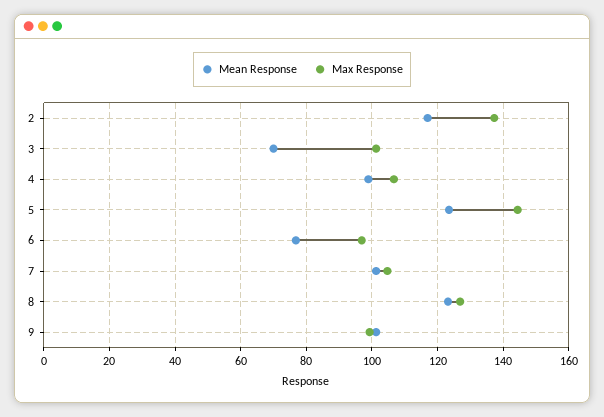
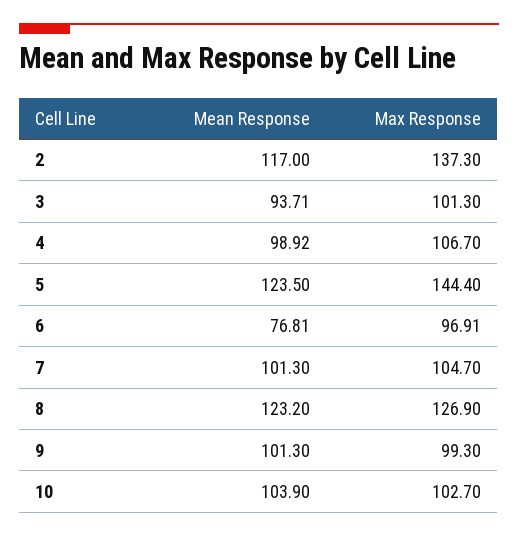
Mean Response, 3: 70 -> 93.71
Mean Response, 10: none -> 103.9
Max Response, 10: none -> 102.7

